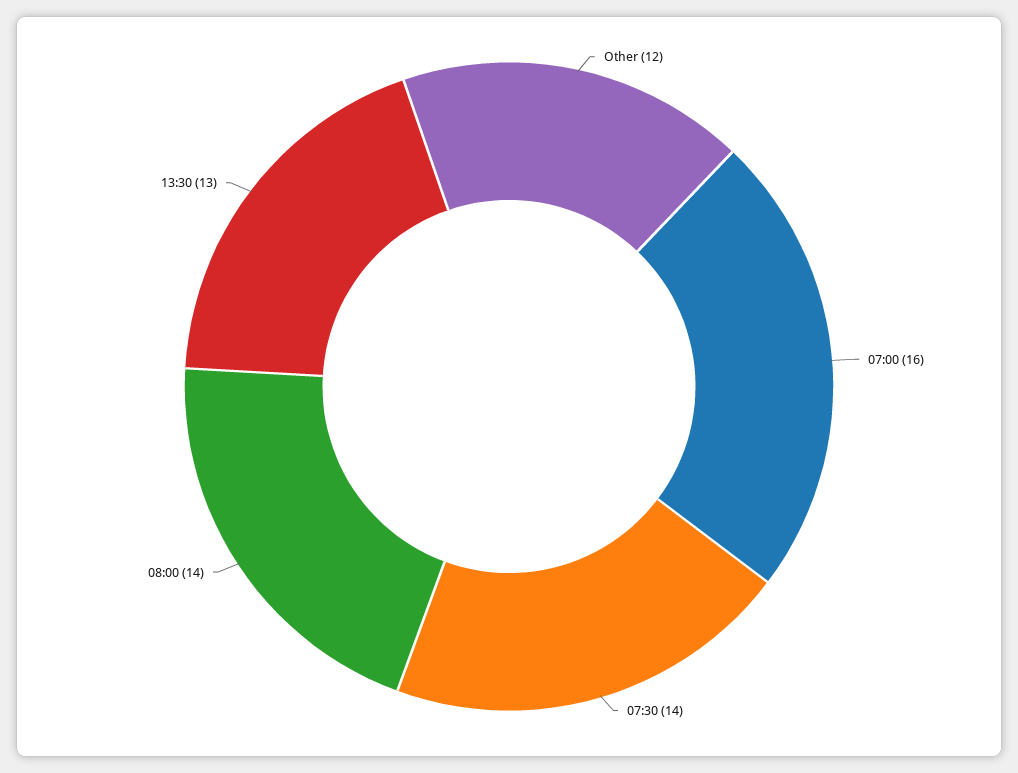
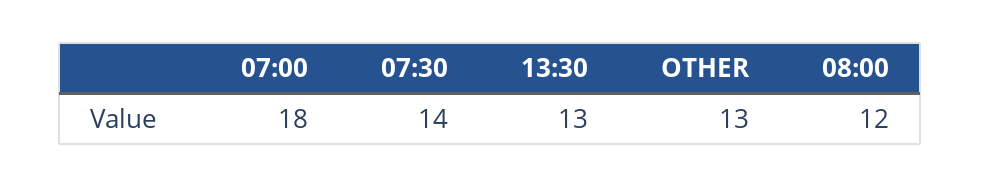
Other: 12 -> 13
07:00: 16 -> 18
08:00: 14 -> 12

